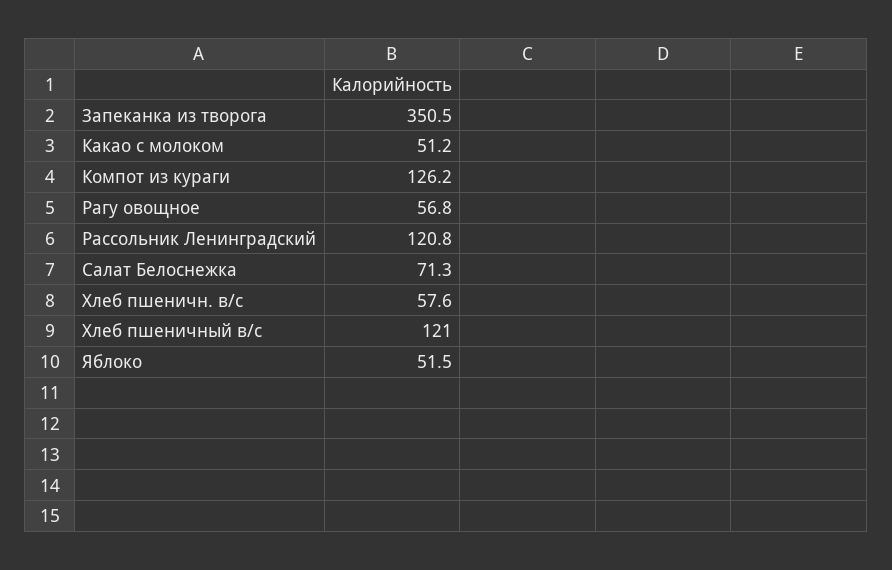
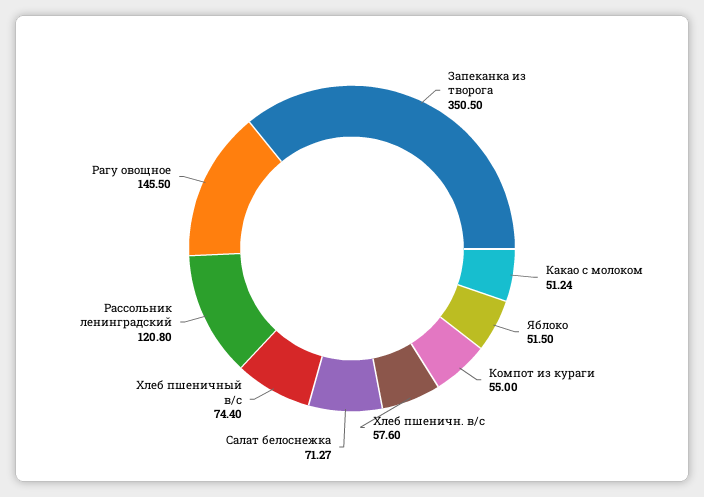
Компот из кураги: 126.2 -> 55
Рагу овощное: 56.8 -> 145.5
Хлеб пшеничный в/с: 121 -> 74.4

